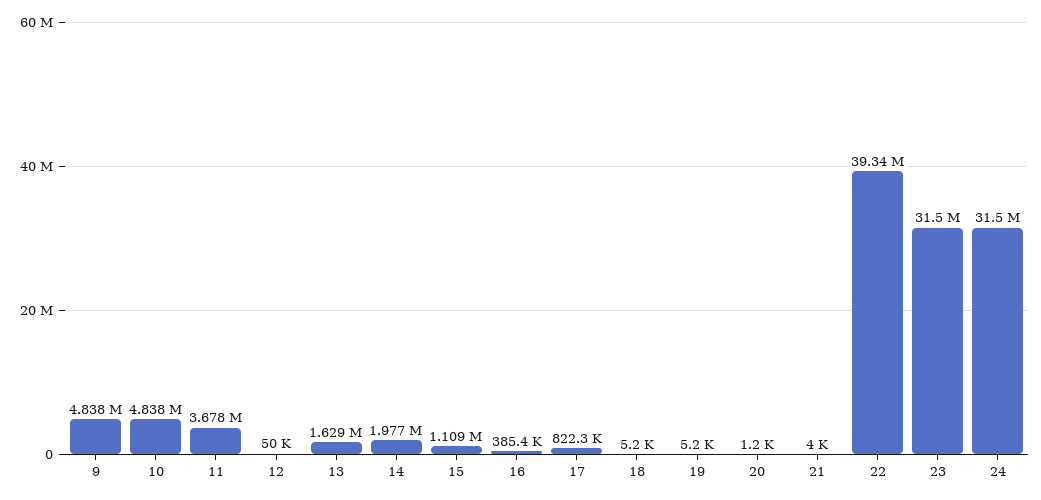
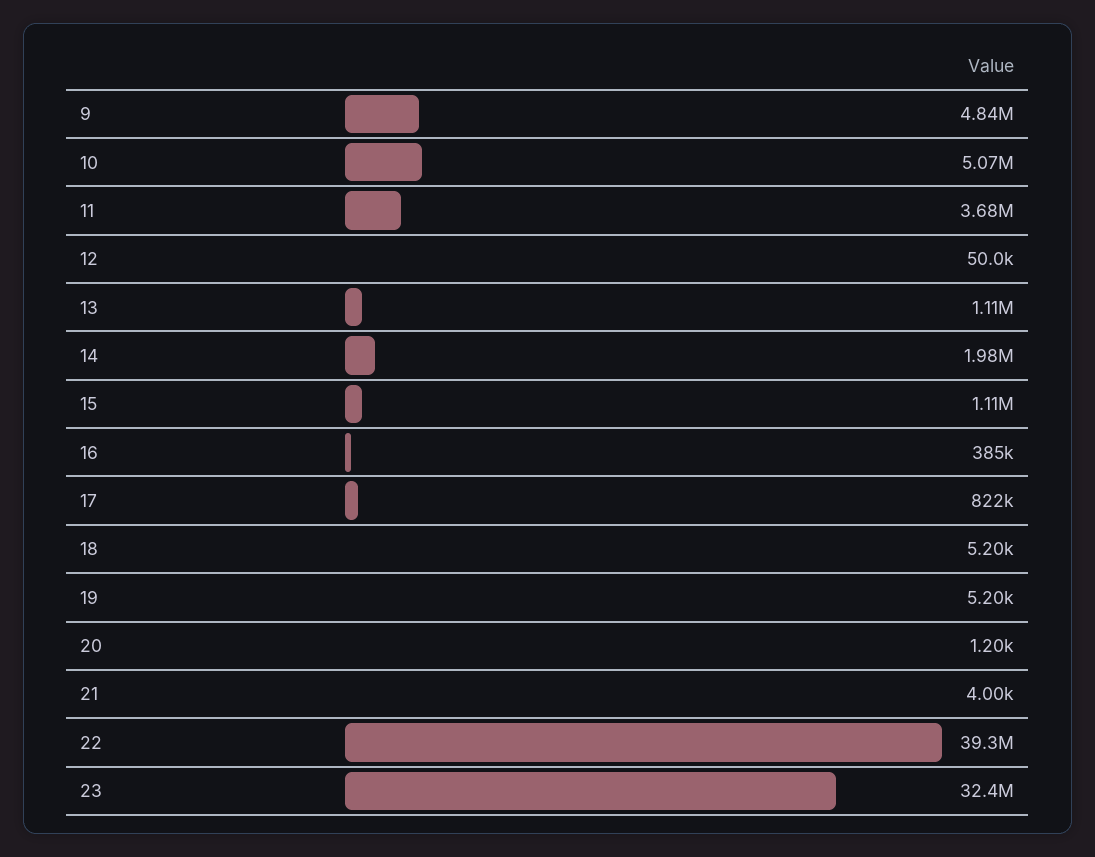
10: 4838000 -> 5070000
13: 1629000 -> 1110000
23: 31500000 -> 32400000
24: 31500000 -> none

